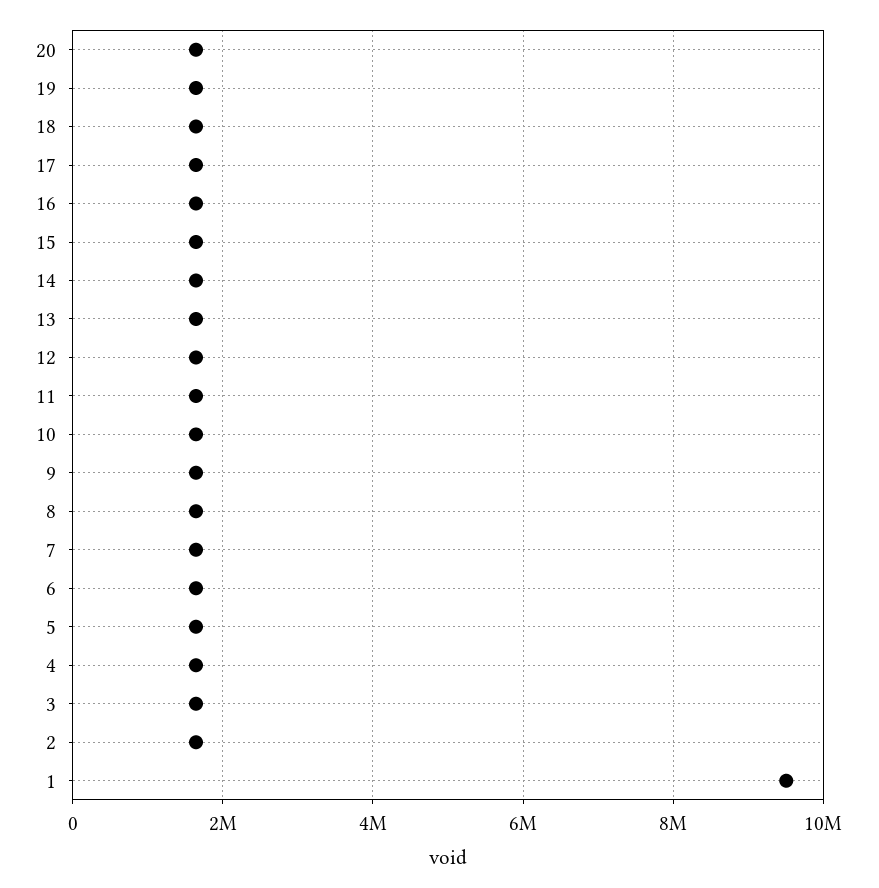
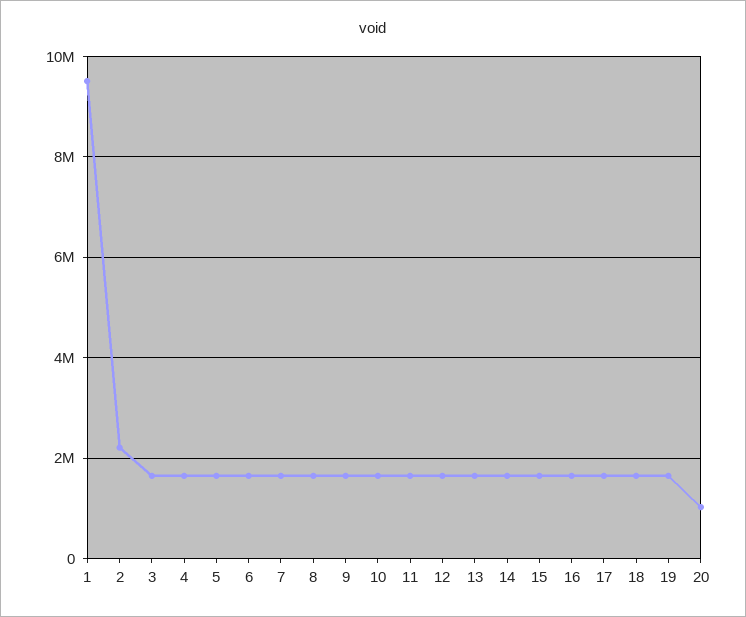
20: 1600000 -> 1000000
2: 1600000 -> 2200000

